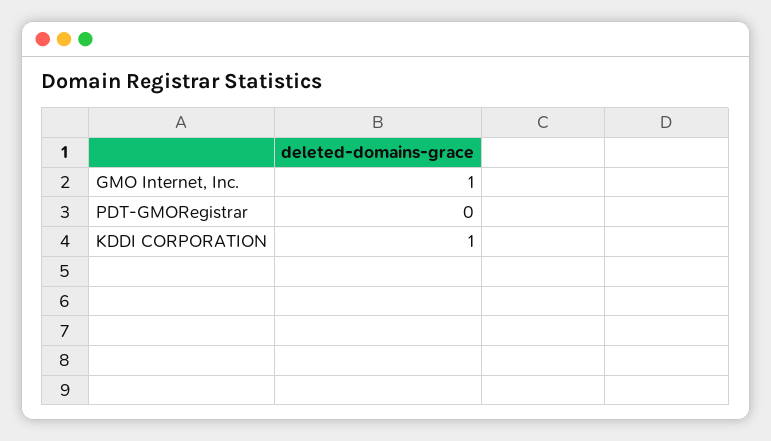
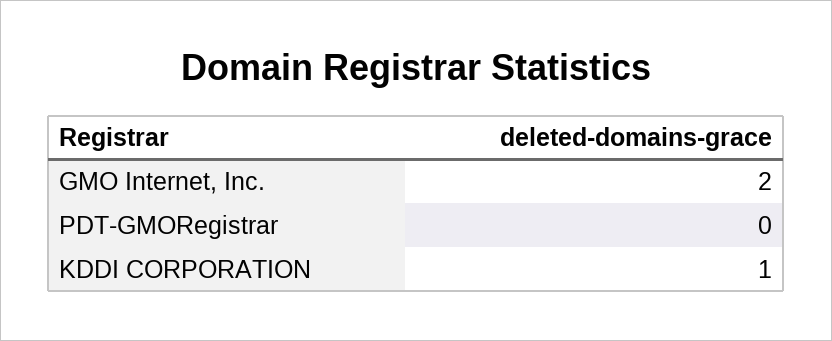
GMO Internet, Inc.: 1 -> 2

